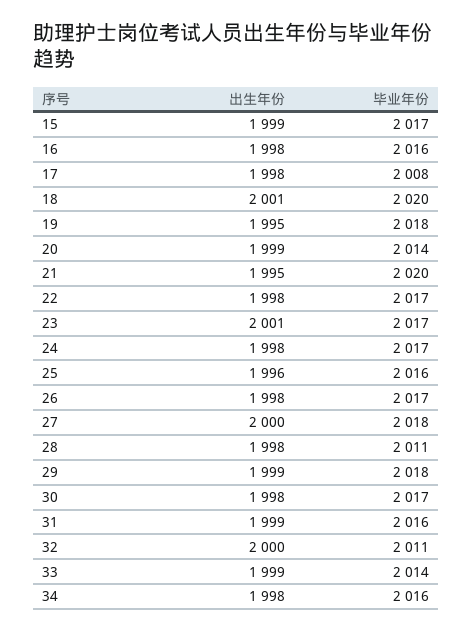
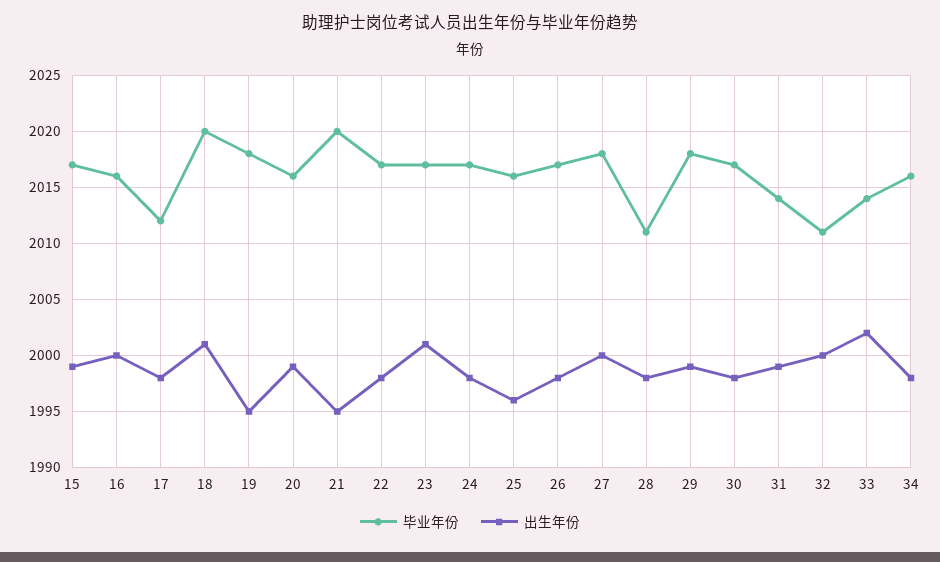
出生年份, 16: 1998 -> 2000
毕业年份, 17: 2008 -> 2012
毕业年份, 20: 2014 -> 2016
毕业年份, 31: 2016 -> 2014
出生年份, 33: 1999 -> 2002

